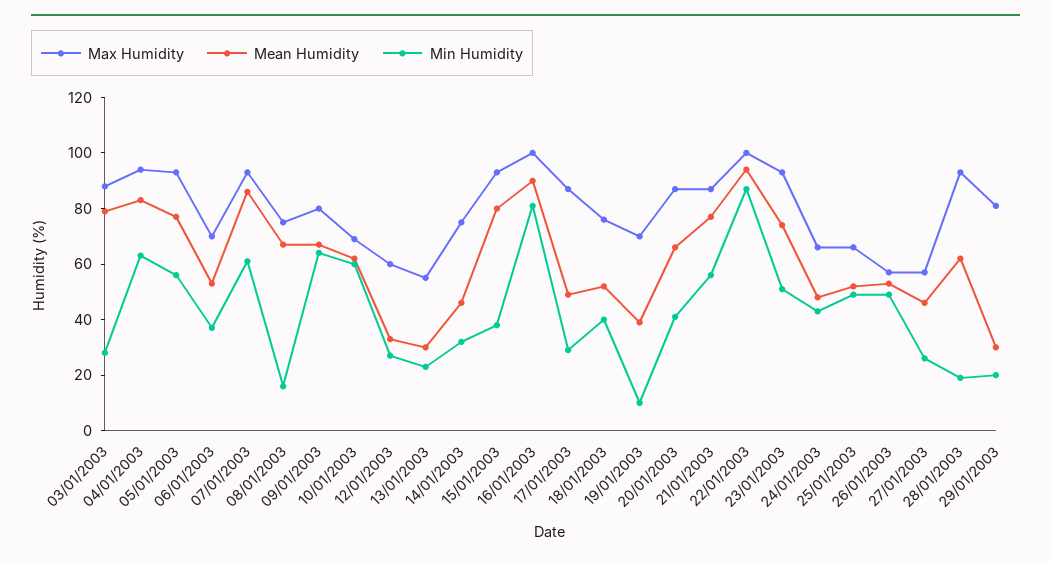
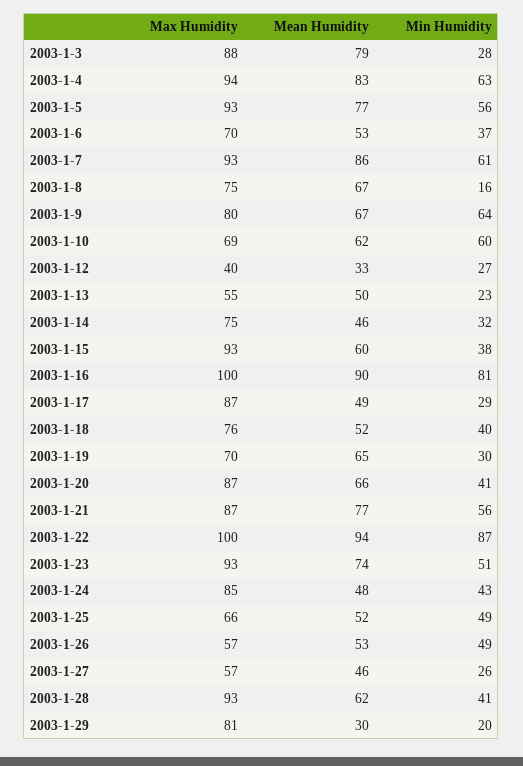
Max Humidity, 12/01/2003: 60 -> 40
Mean Humidity, 13/01/2003: 30 -> 50
Mean Humidity, 15/01/2003: 80 -> 60
Mean Humidity, 19/01/2003: 40 -> 65
Min Humidity, 19/01/2003: 10 -> 30
Max Humidity, 24/01/2003: 65 -> 85
Min Humidity, 28/01/2003: 20 -> 41

